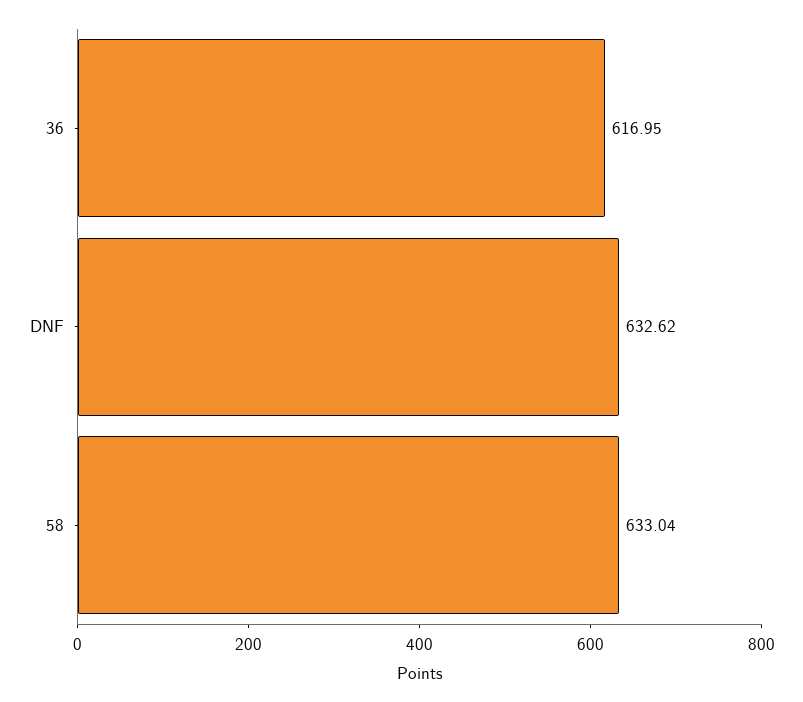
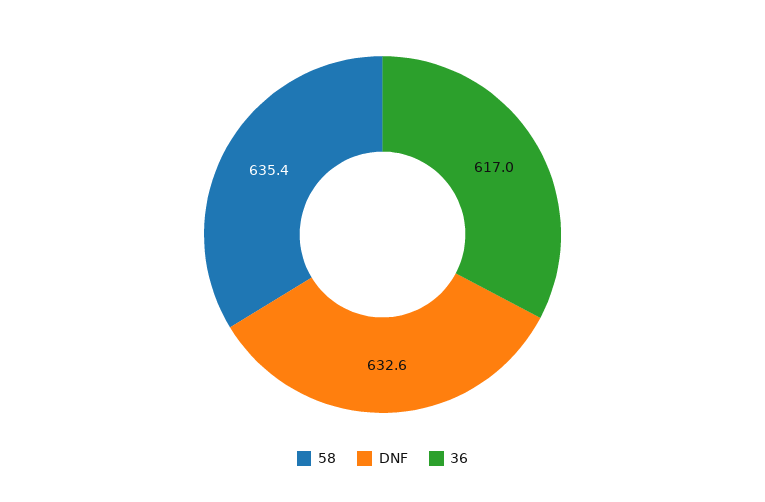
58: 633.04 -> 635.4

